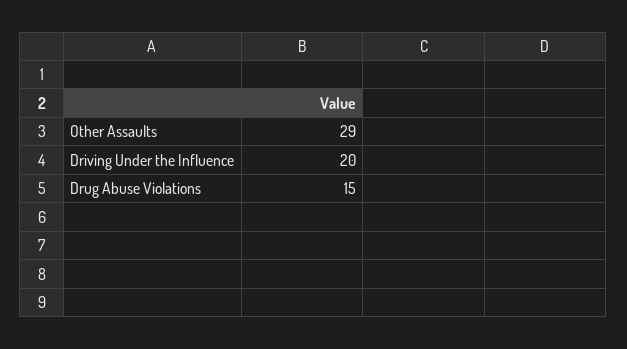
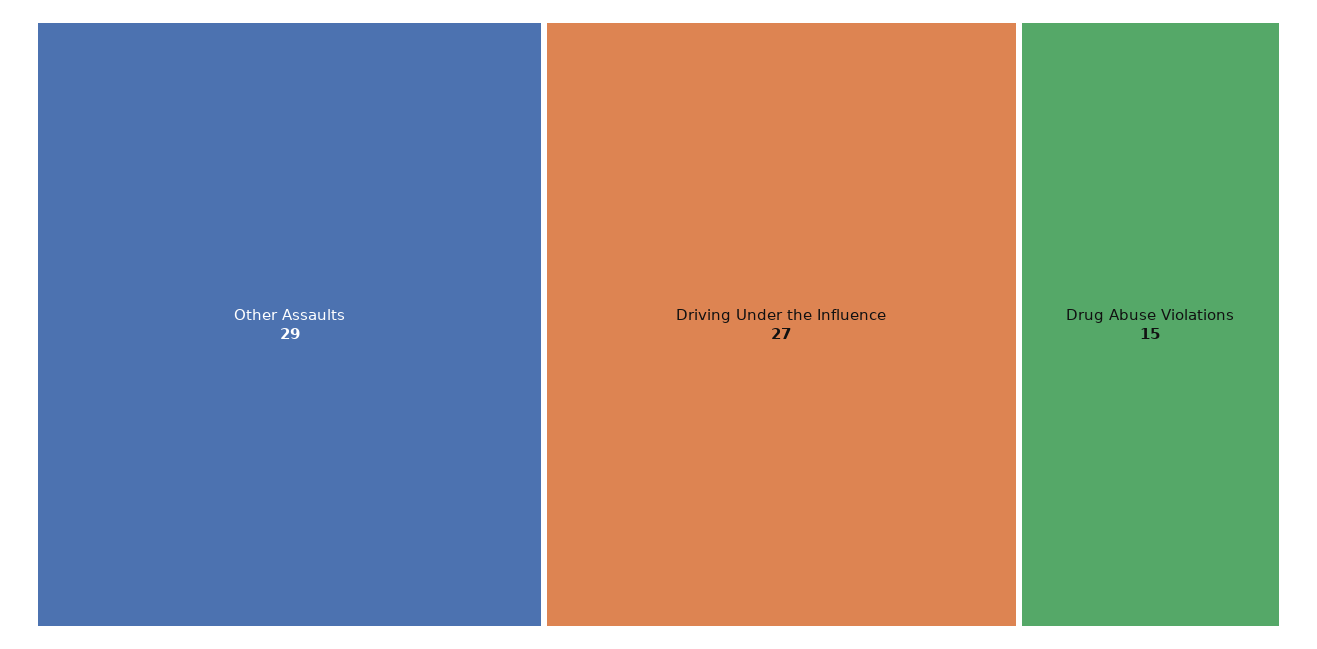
Driving Under the Influence: 20 -> 27

